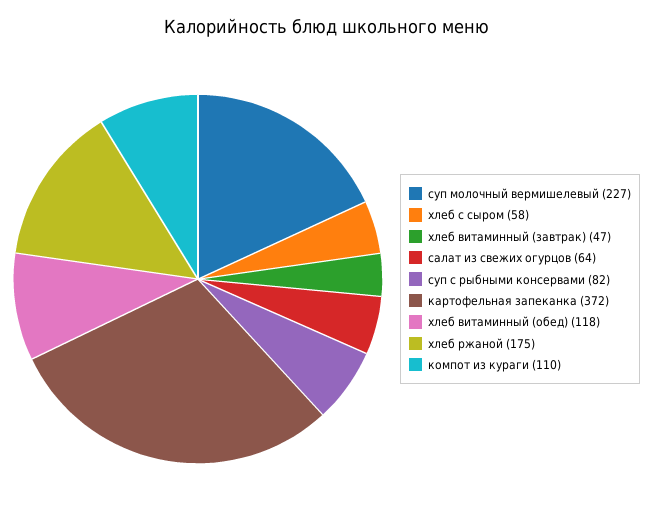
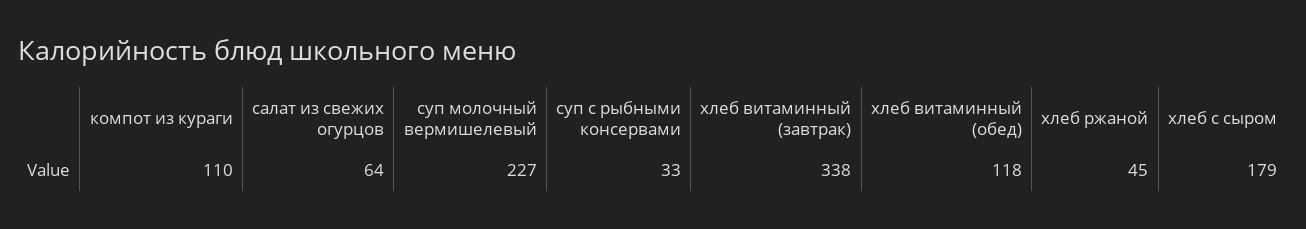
хлеб с сыром: 58 -> 179
хлеб витаминный (завтрак): 47 -> 338
суп с рыбными консервами: 82 -> 33
картофельная запеканка: 372 -> none
хлеб ржаной: 175 -> 45

